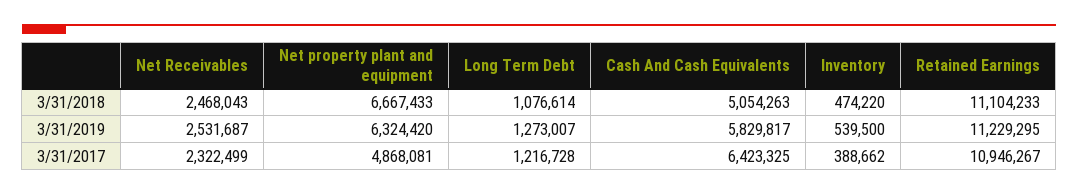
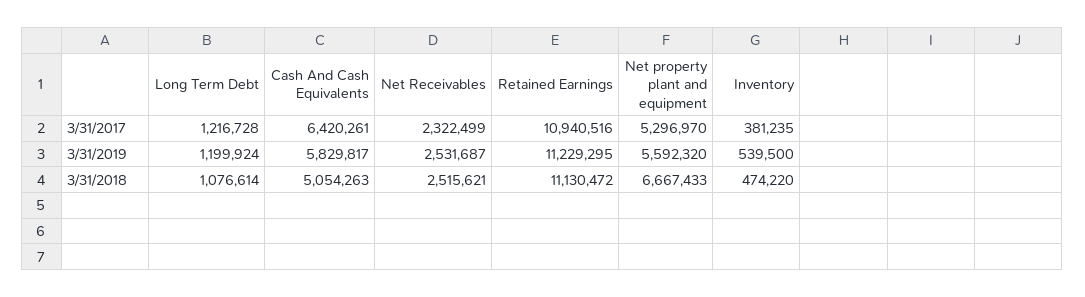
Net Receivables, 3/31/2018: 2468043 -> 2515621
Retained Earnings, 3/31/2018: 11104233 -> 11130472
Net property plant and equipment, 3/31/2019: 6324420 -> 5592320
Long Term Debt, 3/31/2019: 1273007 -> 1199924
Net property plant and equipment, 3/31/2017: 4868081 -> 5296970
Cash And Cash Equivalents, 3/31/2017: 6423325 -> 6420261
Inventory, 3/31/2017: 388662 -> 381235
Retained Earnings, 3/31/2017: 10946267 -> 10940516

